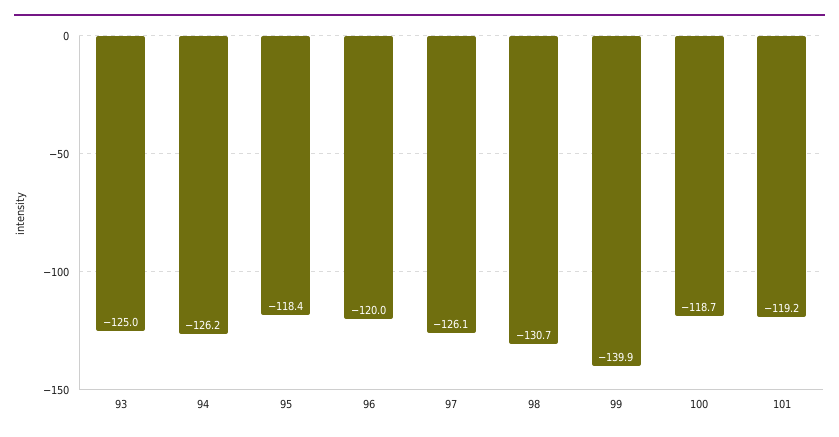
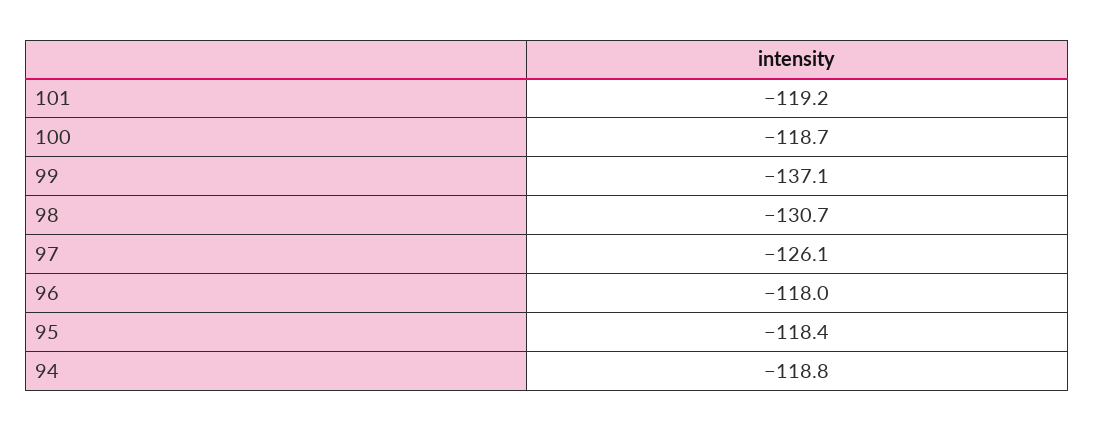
93: -125 -> none
94: -126.2 -> -118.8
96: -120 -> -118
99: -139.9 -> -137.1

